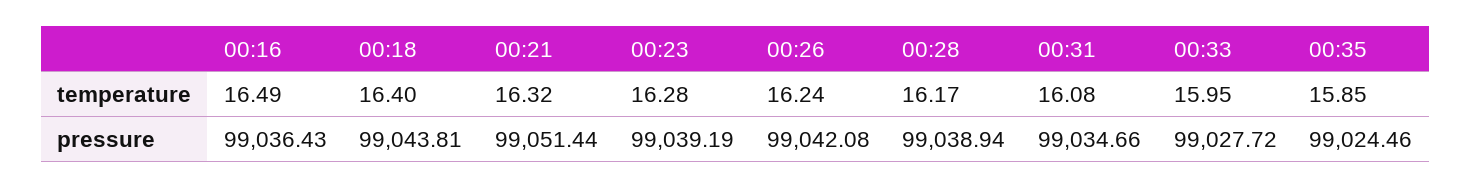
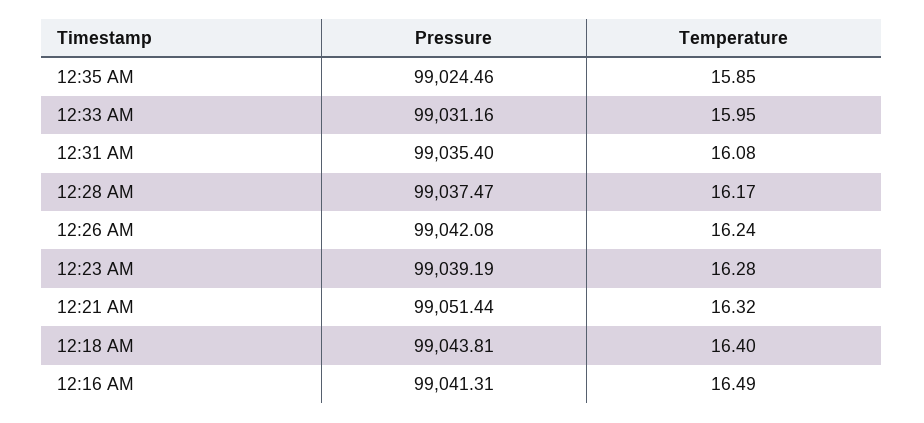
00:16, pressure: 99036.43 -> 99041.31
00:28, pressure: 99038.94 -> 99037.47
00:31, pressure: 99034.66 -> 99035.4
00:33, pressure: 99027.72 -> 99031.16

